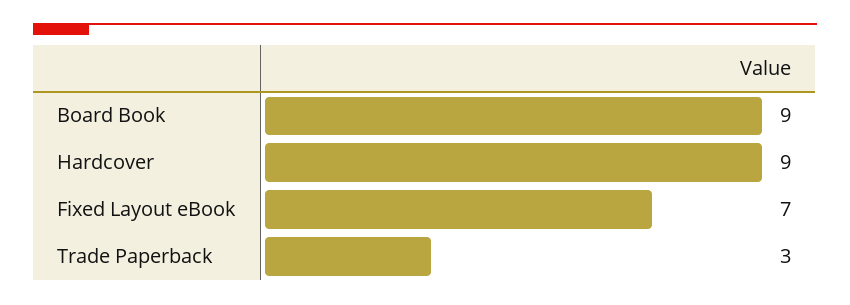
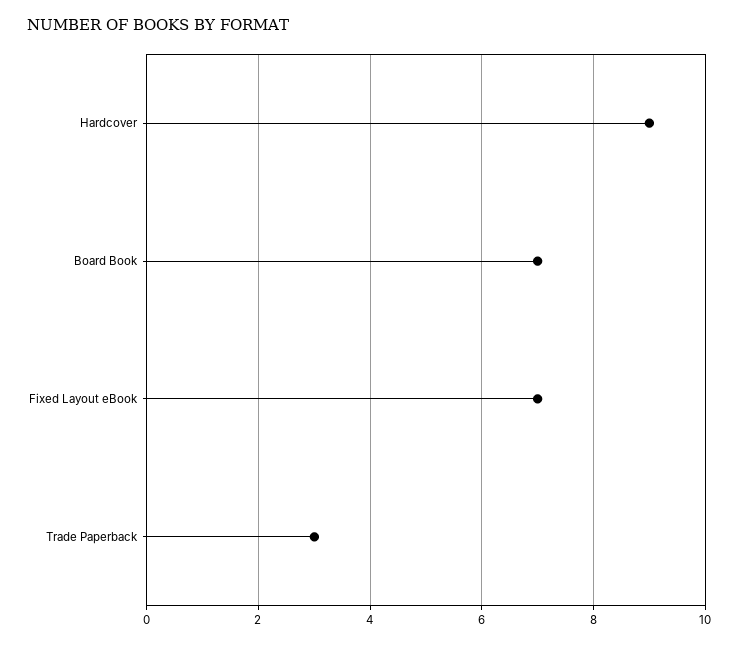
Board Book: 9 -> 7

